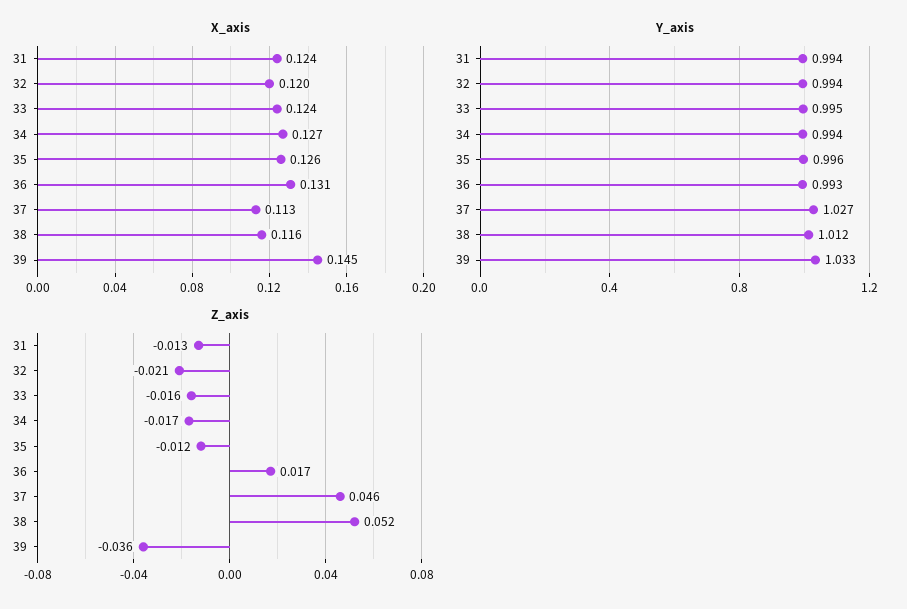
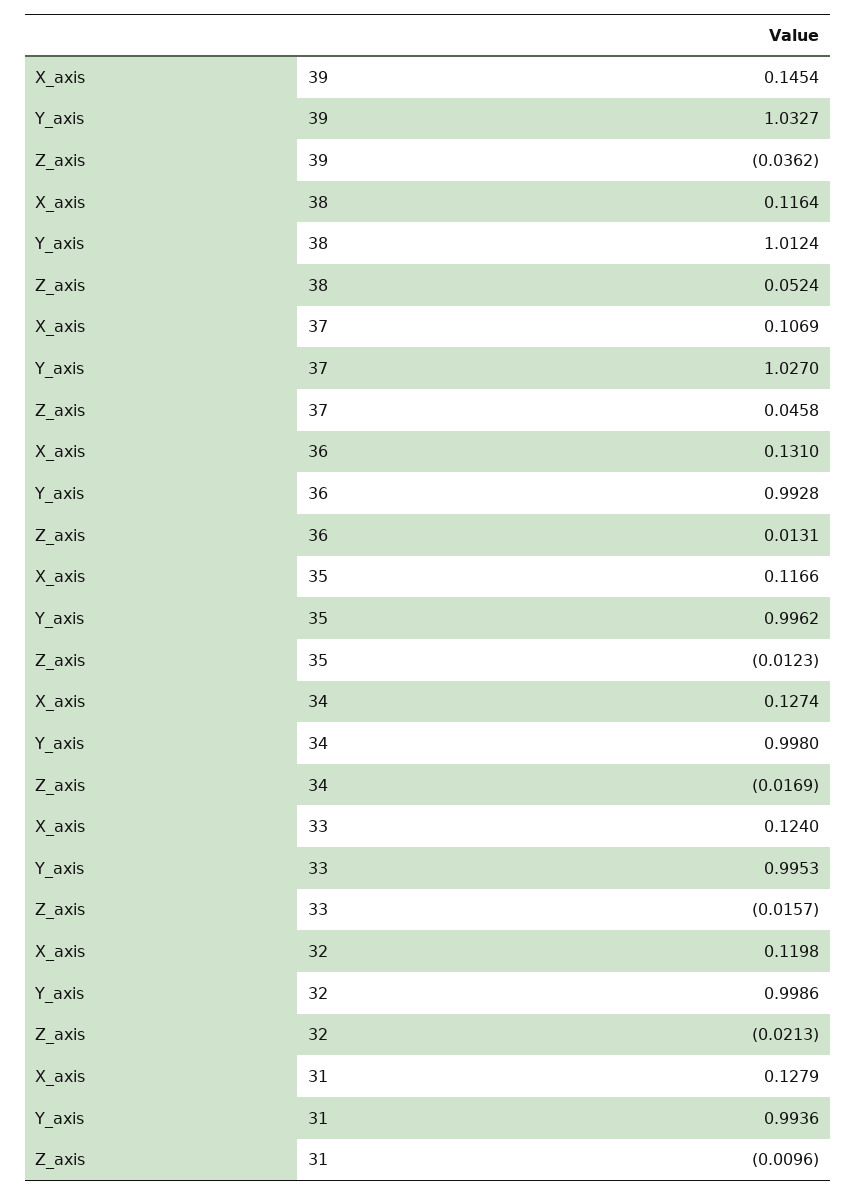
X_axis, 31: 0.124 -> 0.1279
X_axis, 35: 0.126 -> 0.1166
X_axis, 37: 0.113 -> 0.1069
Y_axis, 32: 0.994 -> 0.9986
Y_axis, 34: 0.994 -> 0.998
Z_axis, 31: -0.013 -> -0.0096
Z_axis, 36: 0.017 -> 0.0131

